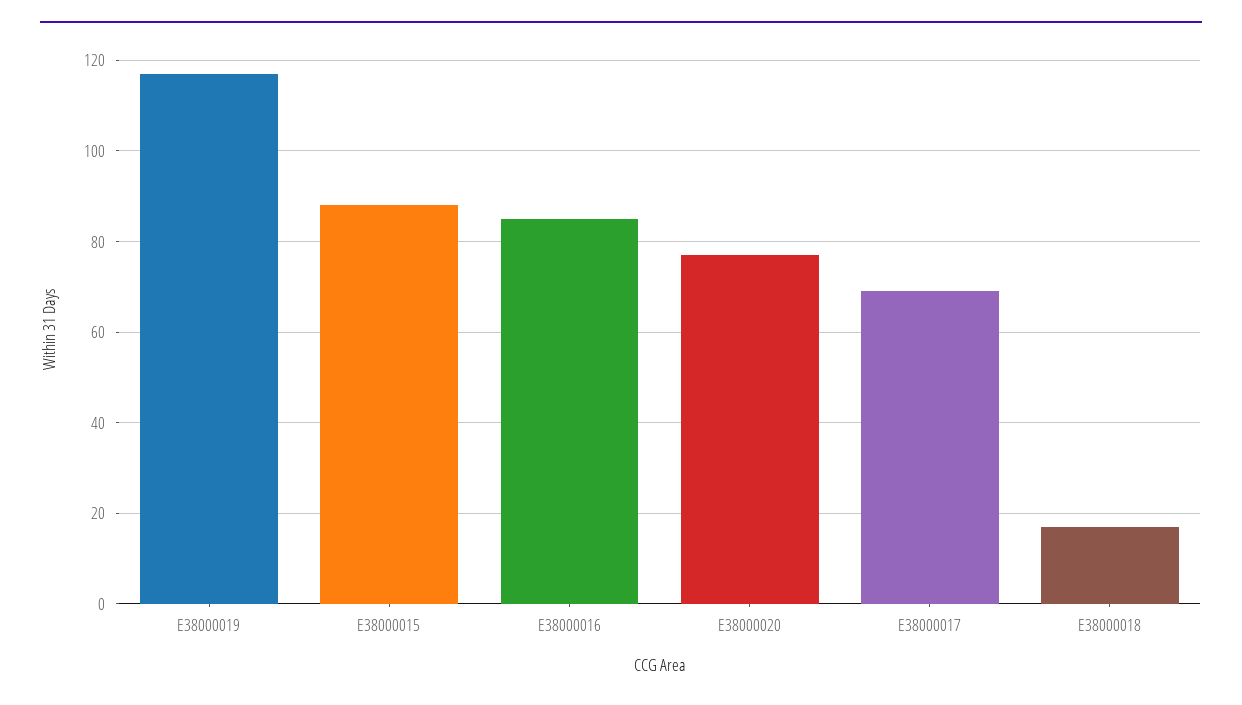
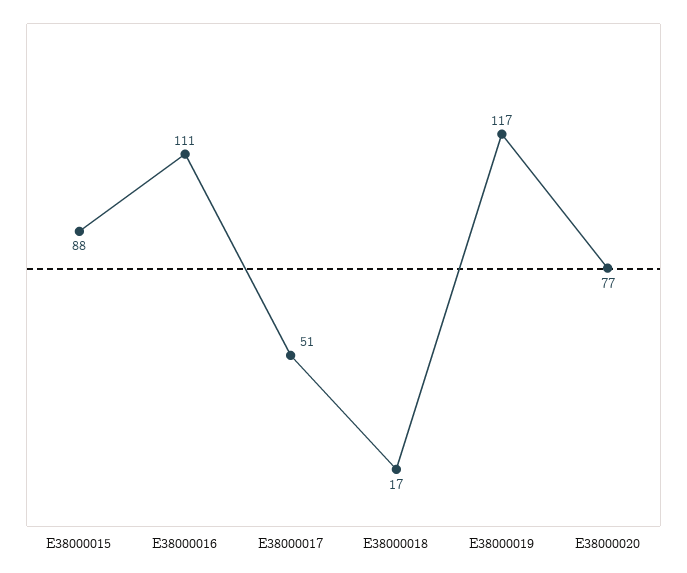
E38000016: 85 -> 111
E38000017: 70 -> 51

